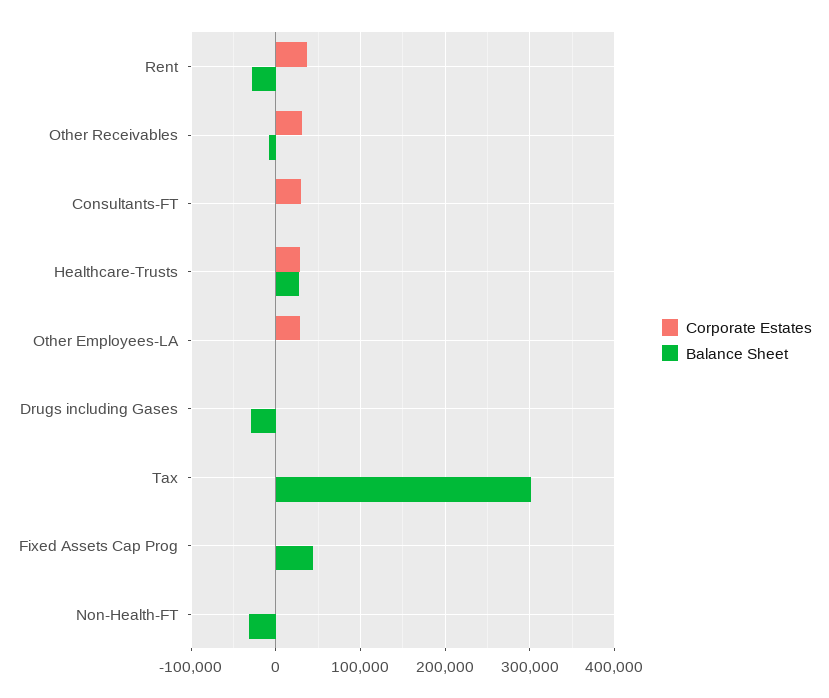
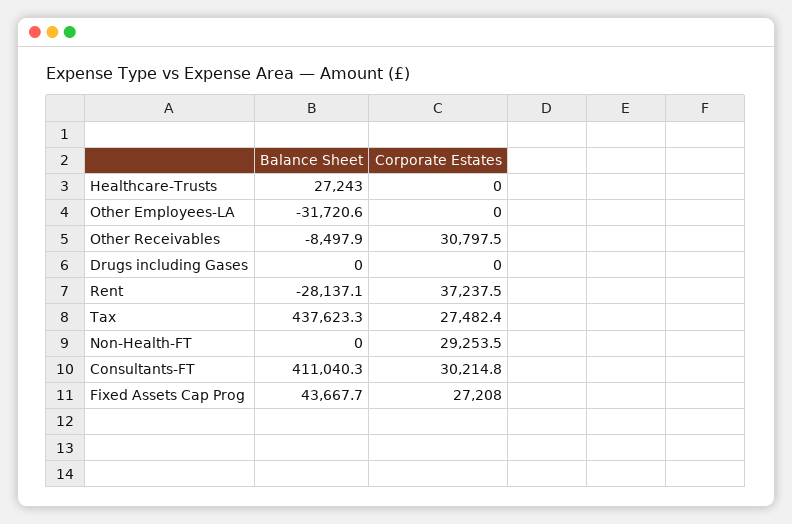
Balance Sheet, Consultants-FT: 0 -> 411040.3
Corporate Estates, Healthcare-Trusts: 30000 -> 0
Corporate Estates, Other Employees-LA: 30000 -> 0
Balance Sheet, Other Employees-LA: 0 -> -31720.6
Balance Sheet, Drugs including Gases: -30000 -> 0
Corporate Estates, Tax: 0 -> 27482.4
Balance Sheet, Tax: 300000 -> 437623.3
Corporate Estates, Fixed Assets Cap Prog: 0 -> 27208
Corporate Estates, Non-Health-FT: 0 -> 29253.5
Balance Sheet, Non-Health-FT: -30000 -> 0

